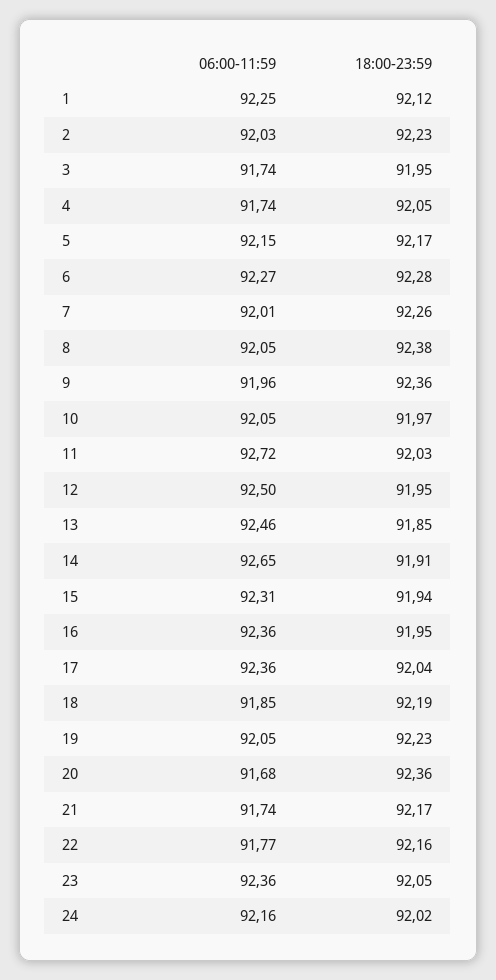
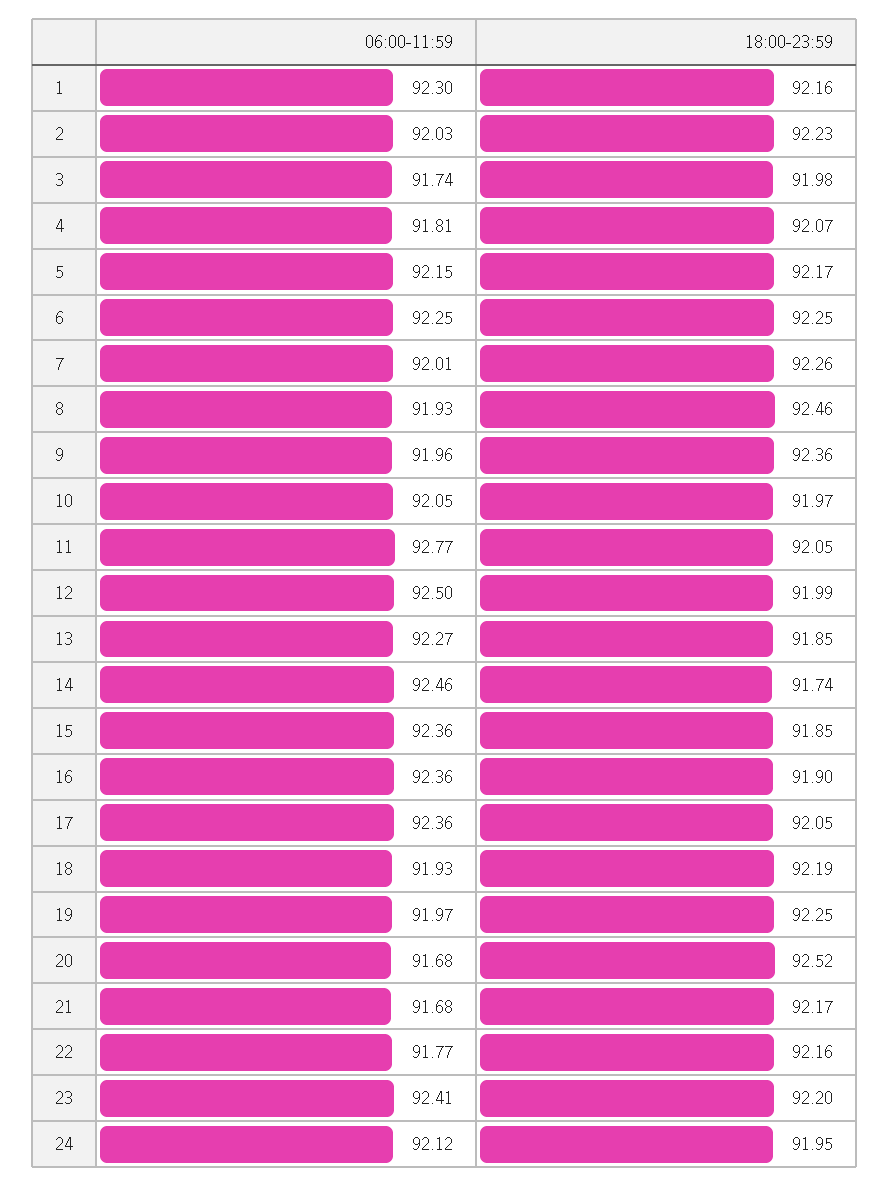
06:00-11:59, 1: 92.25 -> 92.3
18:00-23:59, 1: 92.12 -> 92.16
18:00-23:59, 3: 91.95 -> 91.98
06:00-11:59, 4: 91.74 -> 91.81
18:00-23:59, 4: 92.05 -> 92.07
06:00-11:59, 6: 92.27 -> 92.25
18:00-23:59, 6: 92.28 -> 92.25
06:00-11:59, 8: 92.05 -> 91.93
18:00-23:59, 8: 92.38 -> 92.46
06:00-11:59, 11: 92.72 -> 92.77
18:00-23:59, 11: 92.03 -> 92.05
18:00-23:59, 12: 91.95 -> 91.99
06:00-11:59, 13: 92.46 -> 92.27
06:00-11:59, 14: 92.65 -> 92.46
18:00-23:59, 14: 91.91 -> 91.74
06:00-11:59, 15: 92.31 -> 92.36
18:00-23:59, 15: 91.94 -> 91.85
18:00-23:59, 16: 91.95 -> 91.9
18:00-23:59, 17: 92.04 -> 92.05
06:00-11:59, 18: 91.85 -> 91.93
06:00-11:59, 19: 92.05 -> 91.97
18:00-23:59, 19: 92.23 -> 92.25
18:00-23:59, 20: 92.36 -> 92.52
06:00-11:59, 21: 91.74 -> 91.68
06:00-11:59, 23: 92.36 -> 92.41
18:00-23:59, 23: 92.05 -> 92.2
06:00-11:59, 24: 92.16 -> 92.12
18:00-23:59, 24: 92.02 -> 91.95

